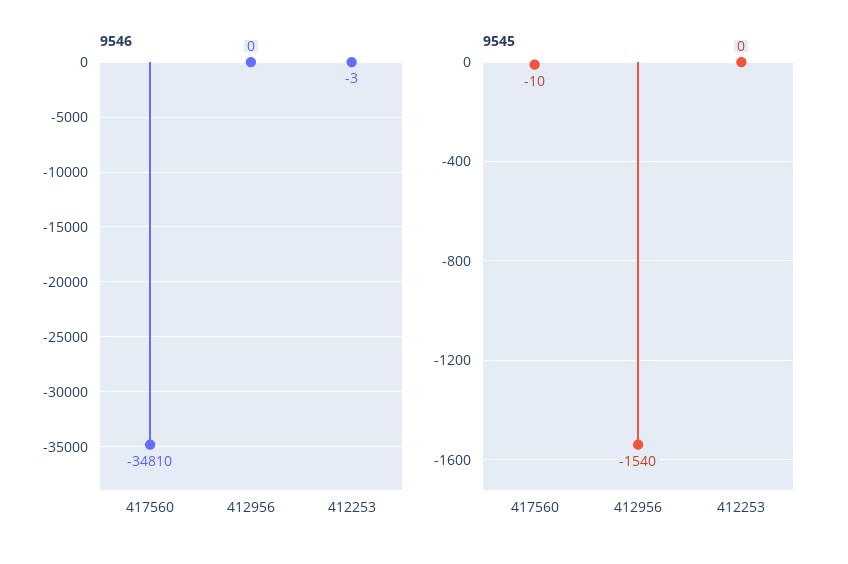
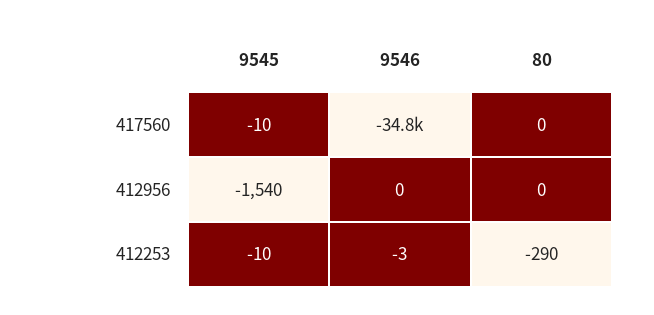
9545, 412253: 0 -> -10
80, 417560: none -> 0
80, 412956: none -> 0
80, 412253: none -> -290

